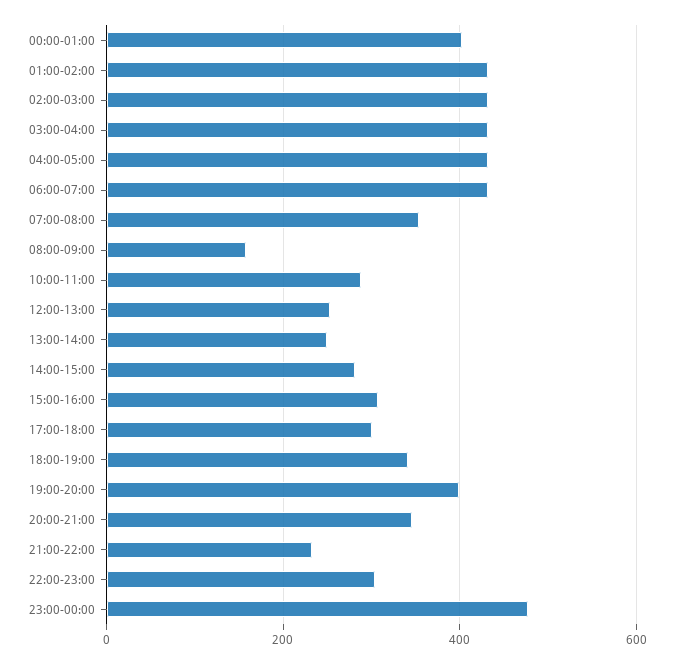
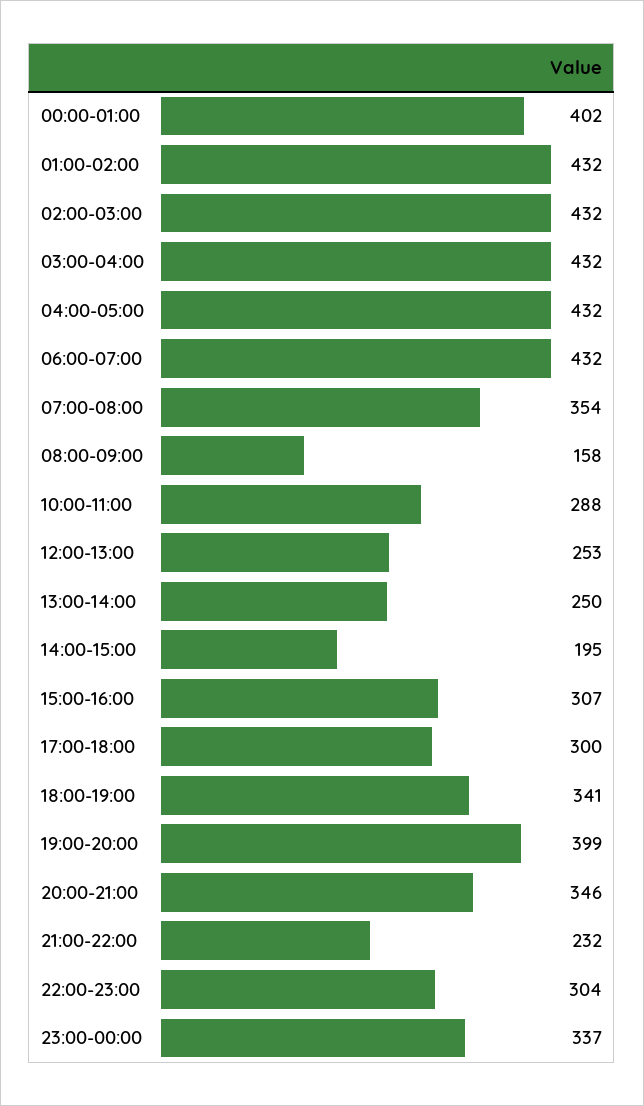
14:00-15:00: 280 -> 195
23:00-00:00: 480 -> 337

